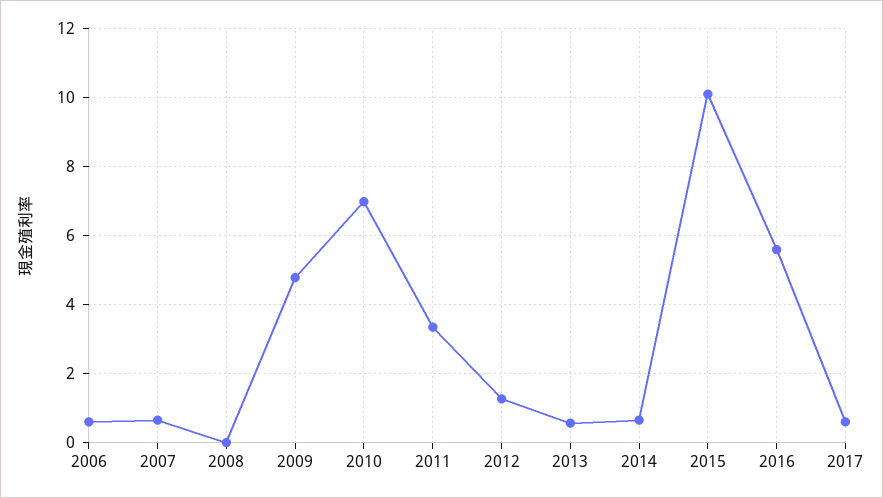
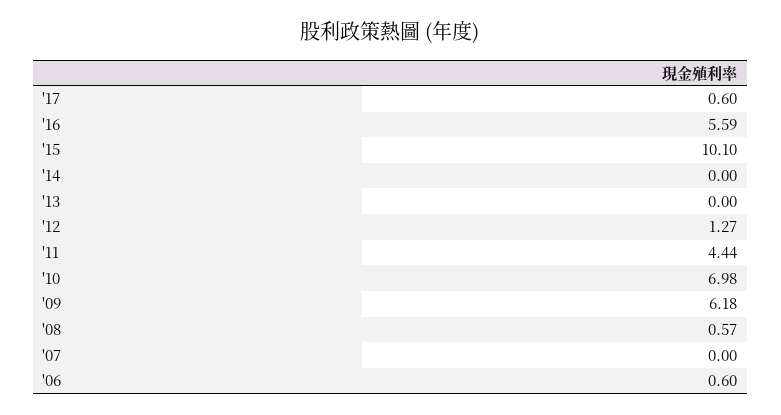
2007: 0.6 -> 0
2008: 0 -> 0.57
2009: 4.8 -> 6.18
2011: 3.4 -> 4.44
2013: 0.6 -> 0
2014: 0.6 -> 0

